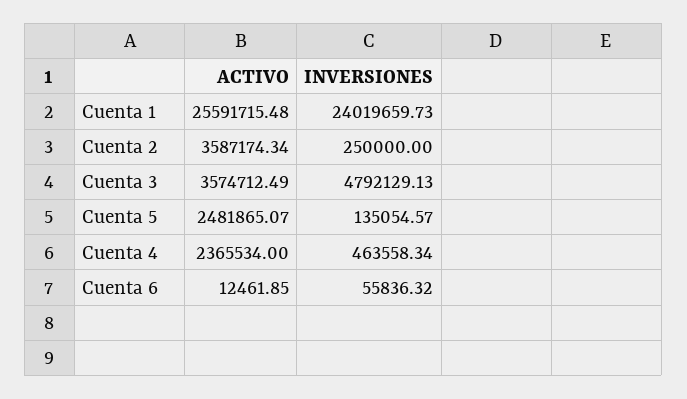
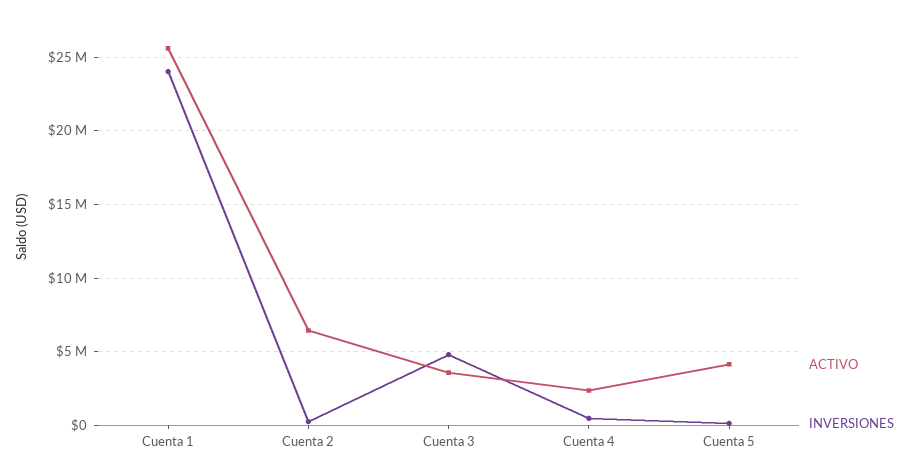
ACTIVO, Cuenta 2: 3587174.34 -> 6500000
ACTIVO, Cuenta 5: 2481865.07 -> 4000000
ACTIVO, Cuenta 6: 12461.85 -> none
INVERSIONES, Cuenta 6: 55836.32 -> none

